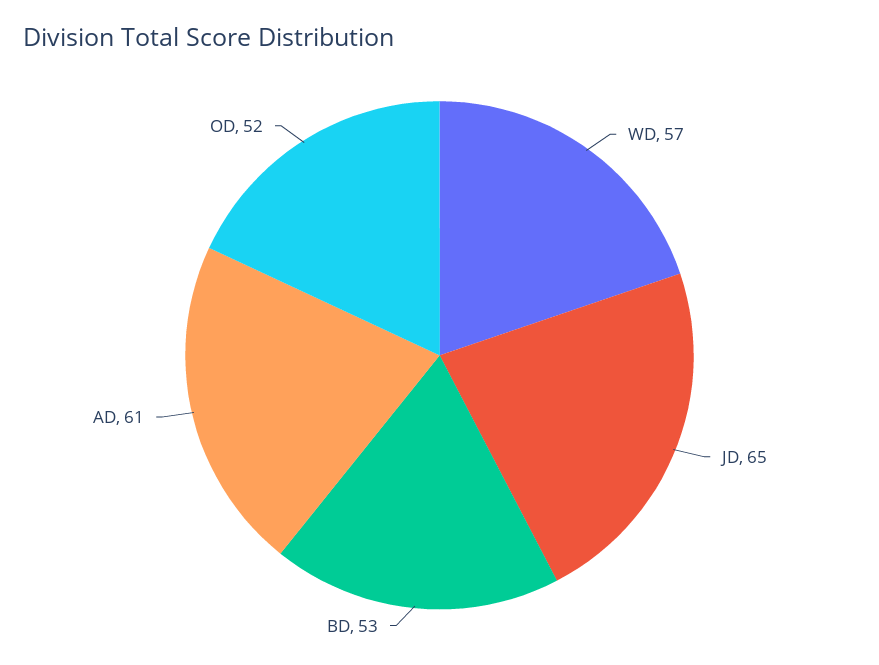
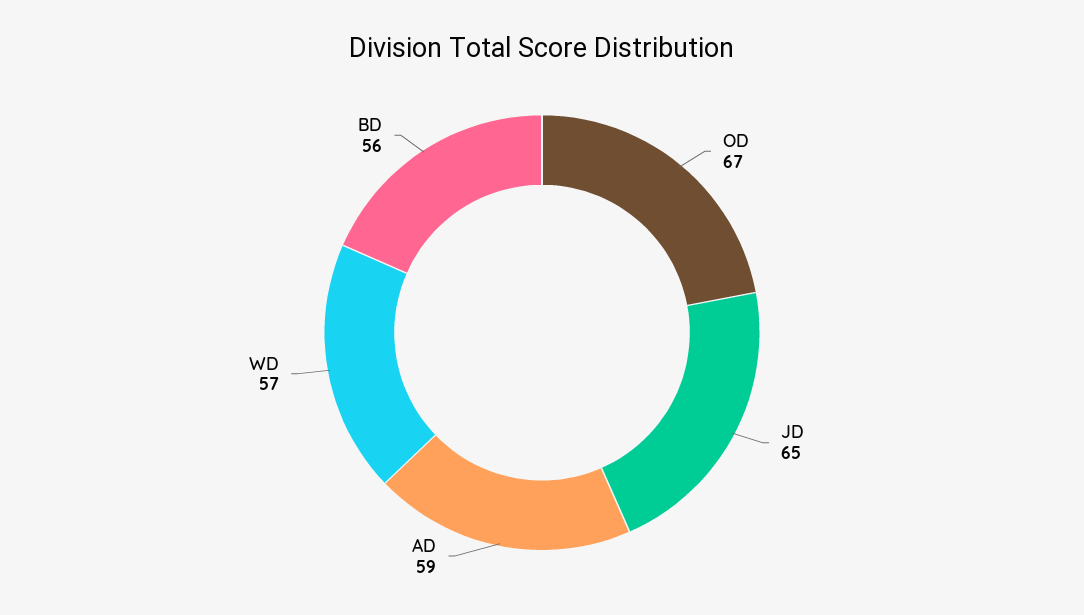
BD: 53 -> 56
AD: 61 -> 59
OD: 52 -> 67

